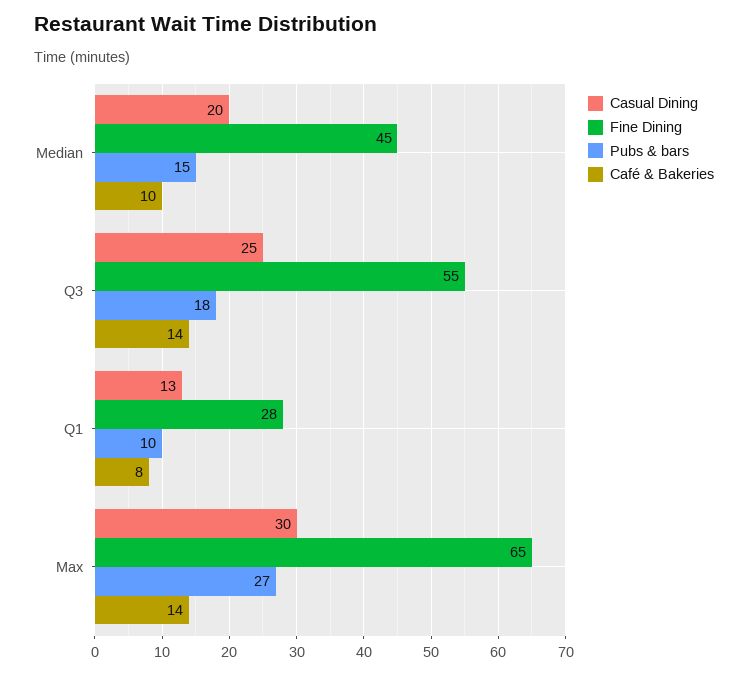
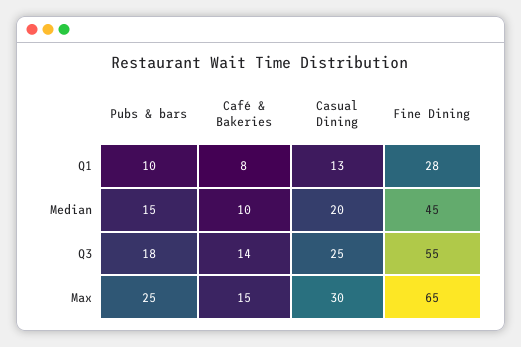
Pubs & bars, Max: 27 -> 25
Café & Bakeries, Max: 14 -> 15

